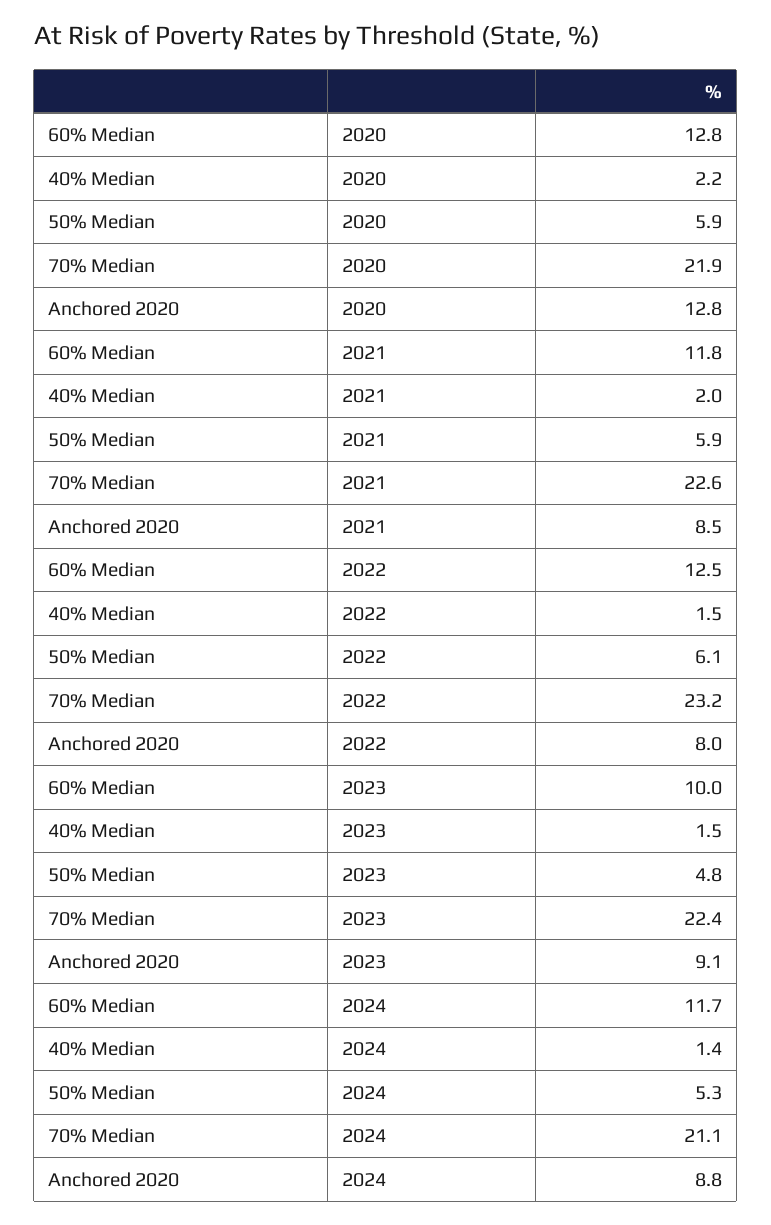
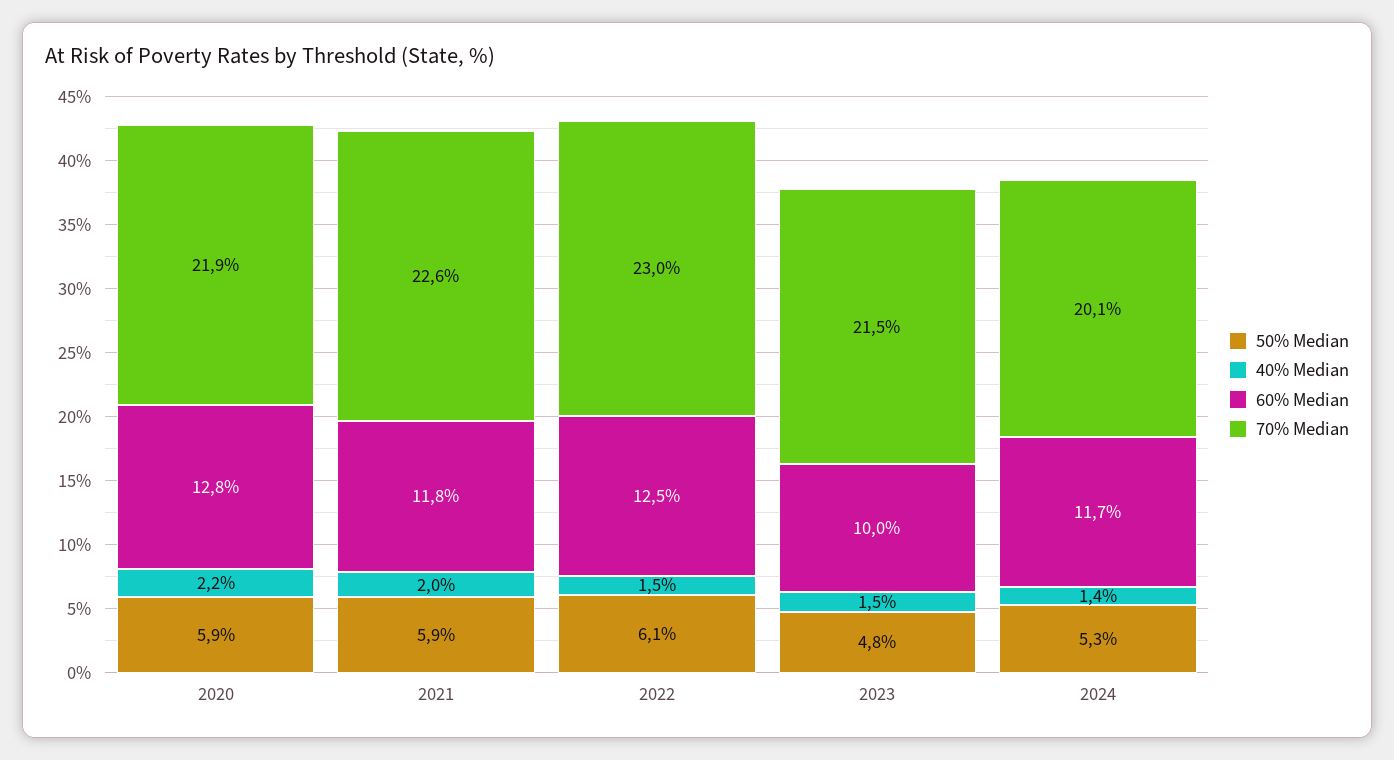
Anchored 2020, 2020: 12.8 -> none
Anchored 2020, 2021: 8.5 -> none
70% Median, 2022: 23.2 -> 23
Anchored 2020, 2022: 8 -> none
70% Median, 2023: 22.4 -> 21.5
Anchored 2020, 2023: 9.1 -> none
70% Median, 2024: 21.1 -> 20.1
Anchored 2020, 2024: 8.8 -> none

